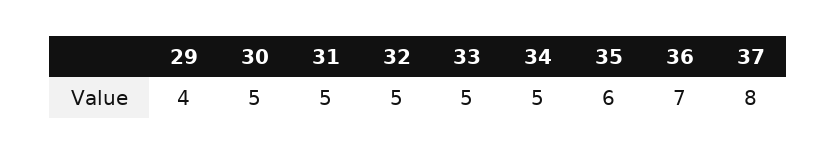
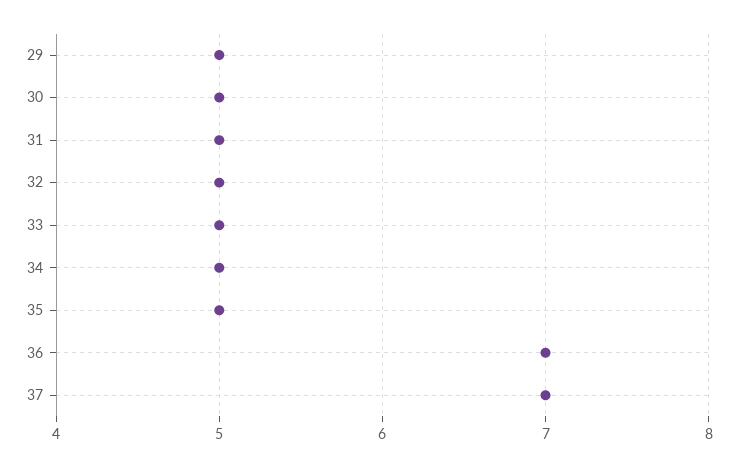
29: 4 -> 5
35: 6 -> 5
37: 8 -> 7

